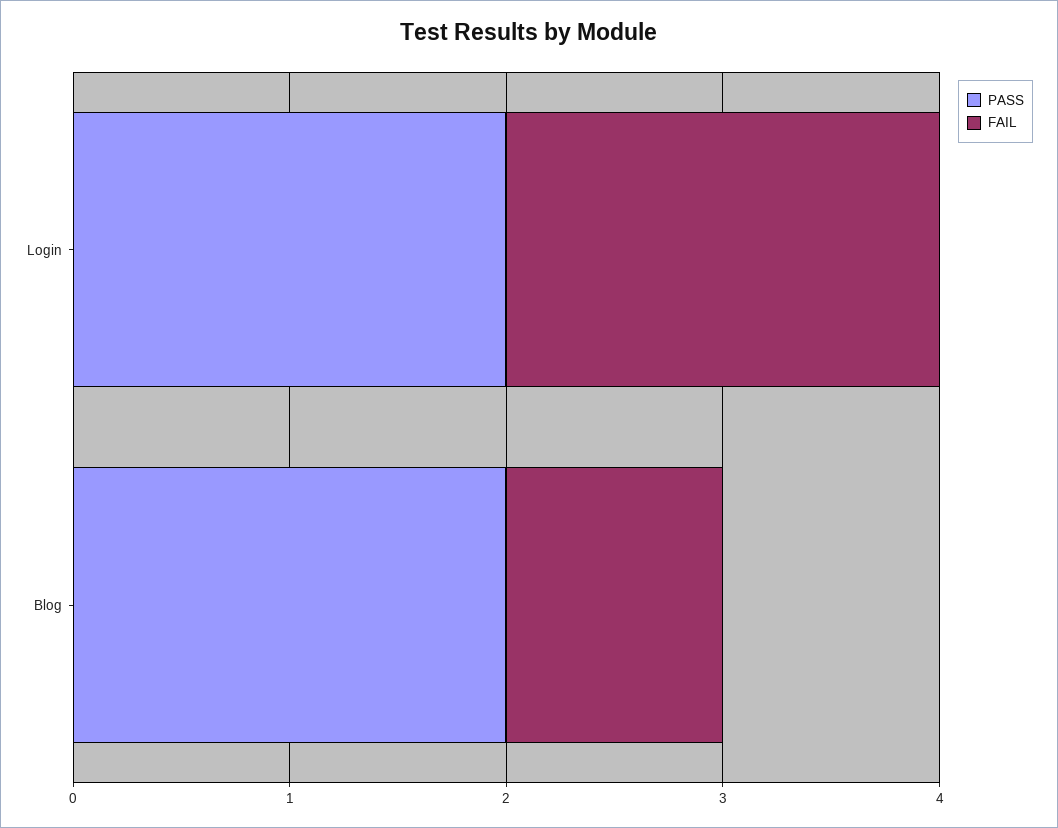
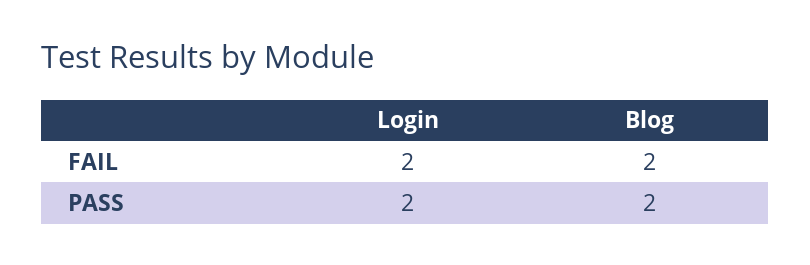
FAIL, Blog: 1 -> 2

